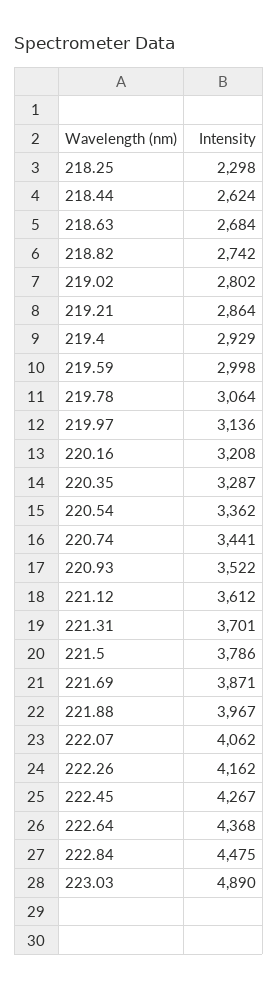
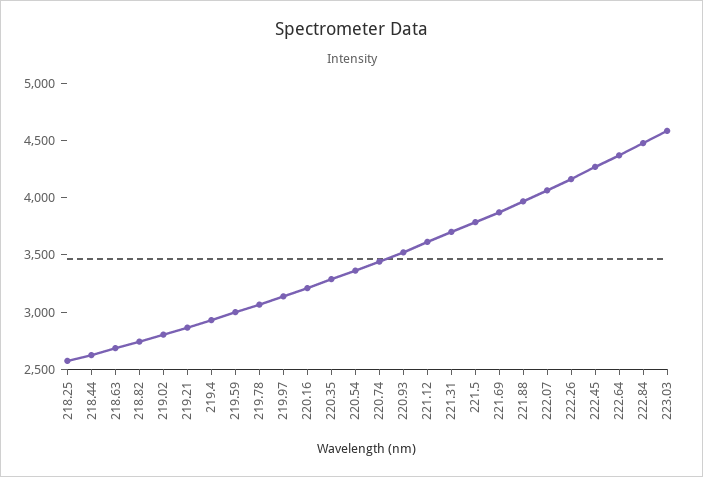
218.25: 2298 -> 2600
223.03: 4890 -> 4600

